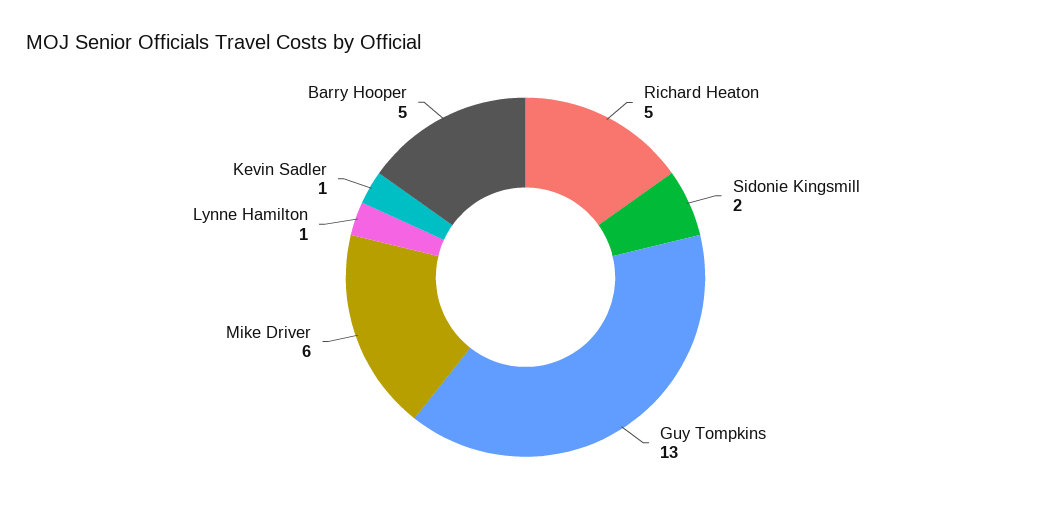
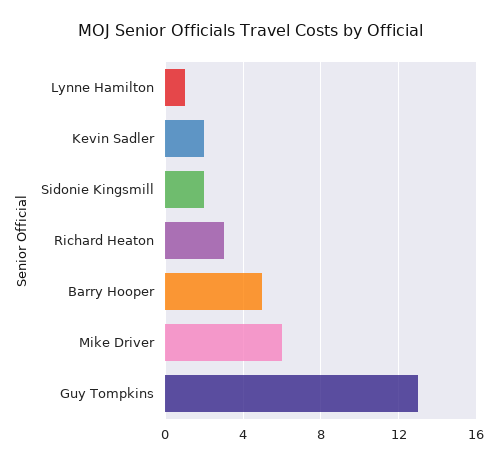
Richard Heaton: 5 -> 3
Kevin Sadler: 1 -> 2

